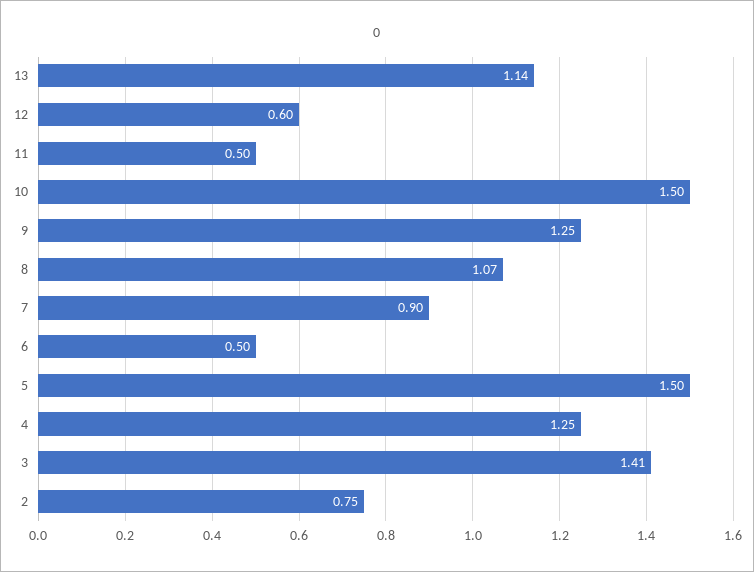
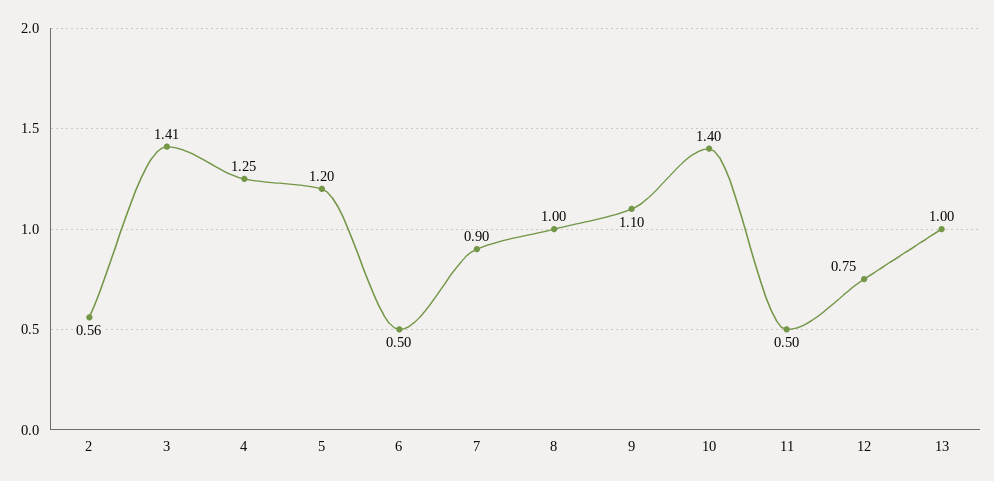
13: 1.14 -> 1
12: 0.6 -> 0.75
10: 1.5 -> 1.4
9: 1.25 -> 1.1
8: 1.07 -> 1
5: 1.5 -> 1.2
2: 0.75 -> 0.56

